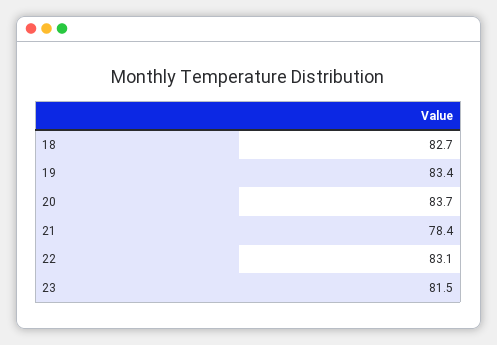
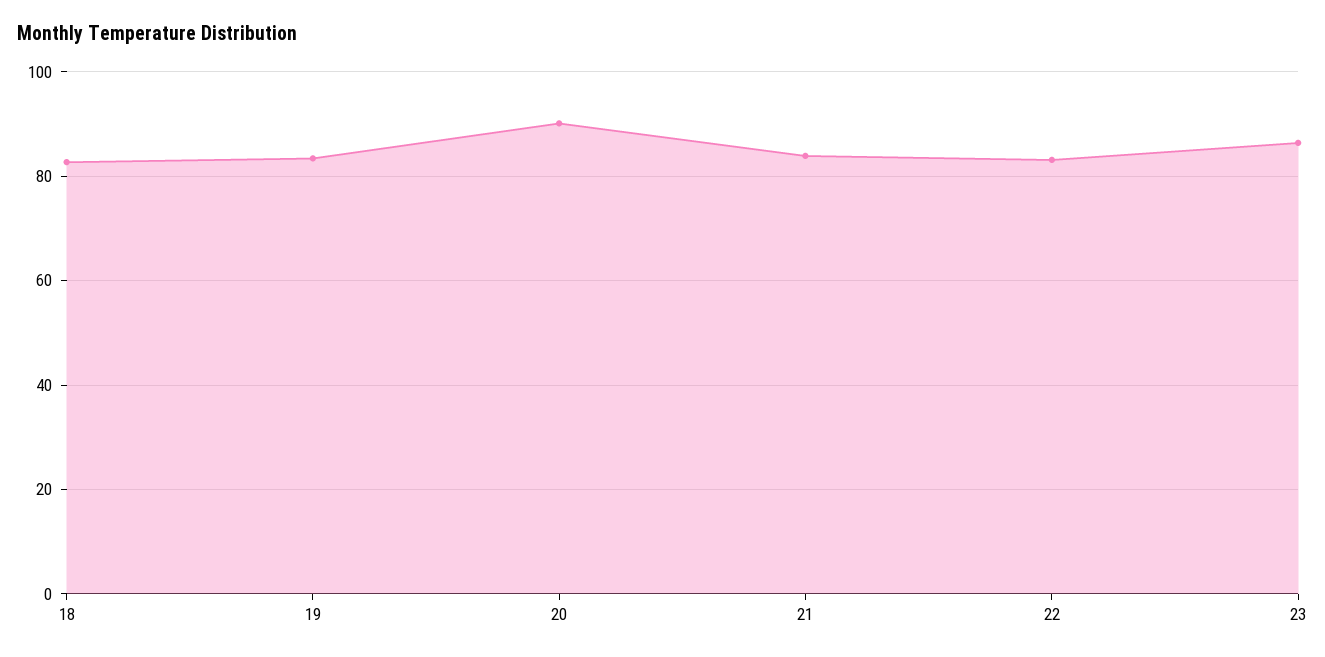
20: 83.7 -> 90
21: 78.4 -> 84
23: 81.5 -> 86

